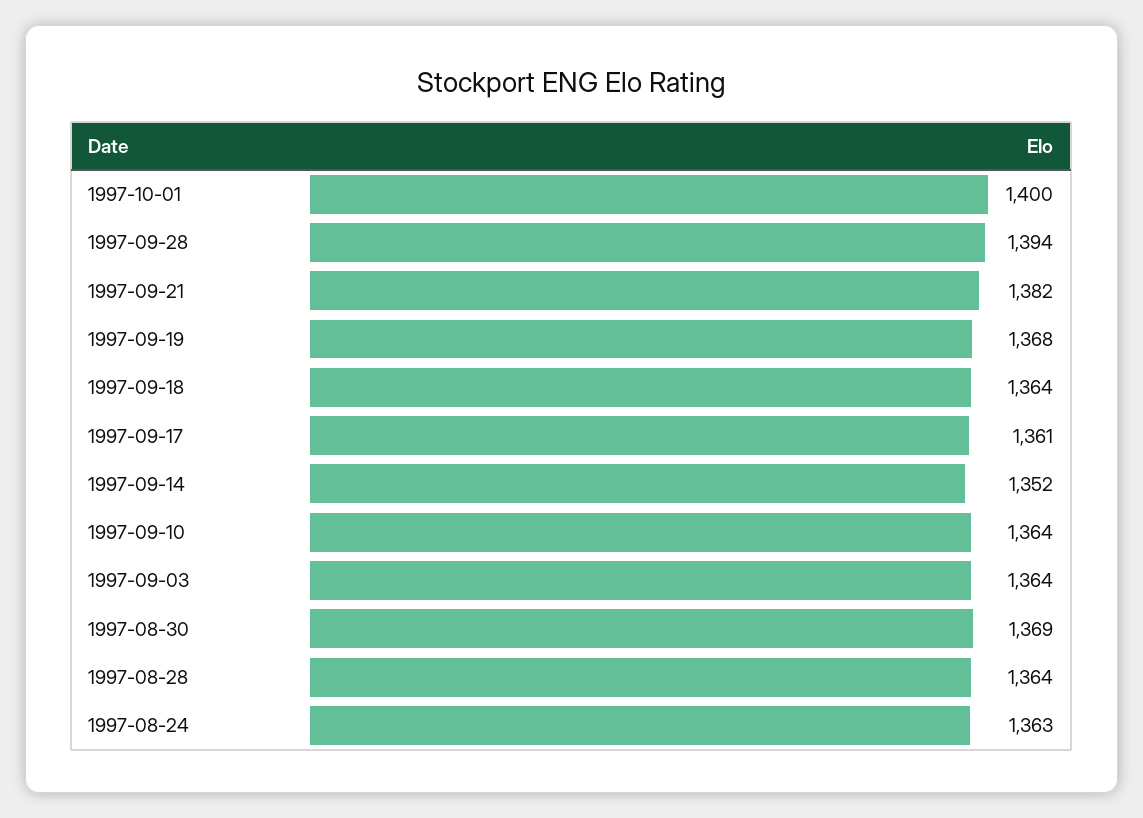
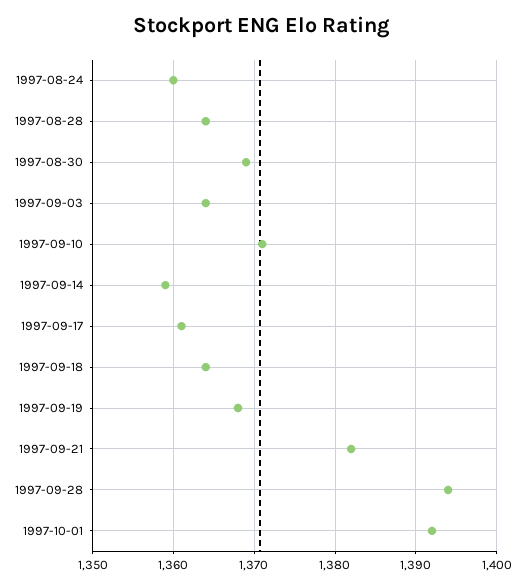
1997-10-01: 1400 -> 1392
1997-09-14: 1352 -> 1359
1997-09-10: 1364 -> 1371
1997-08-24: 1363 -> 1360

